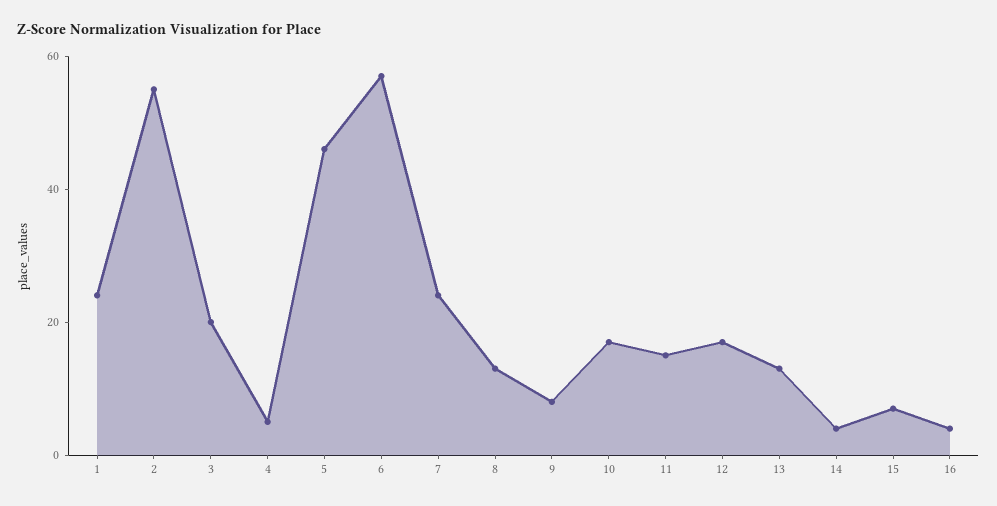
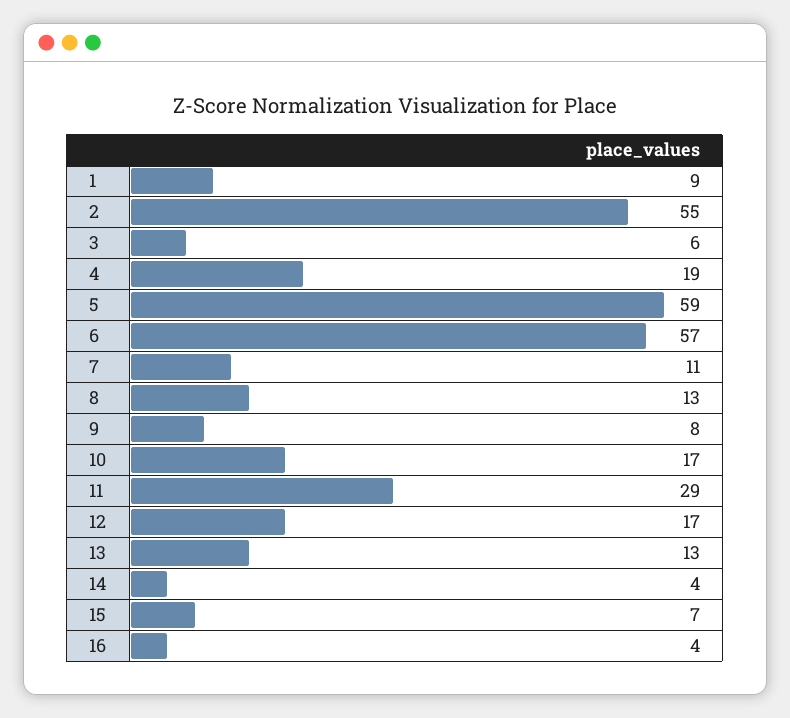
1: 25 -> 9
3: 20 -> 6
4: 5 -> 19
5: 45 -> 59
7: 25 -> 11
11: 15 -> 29

